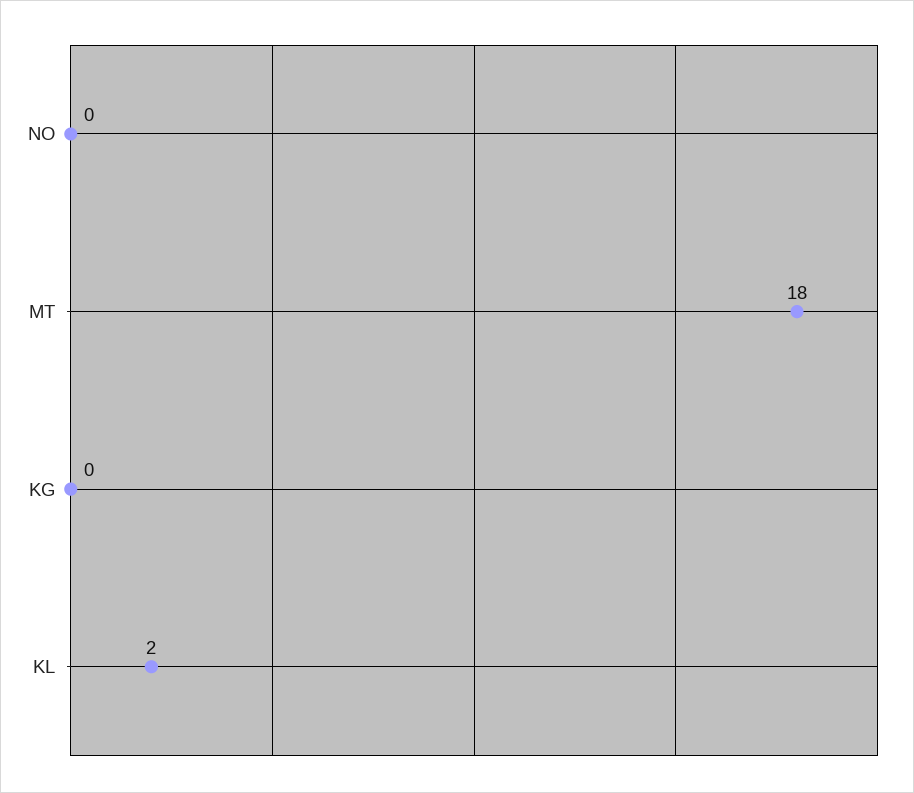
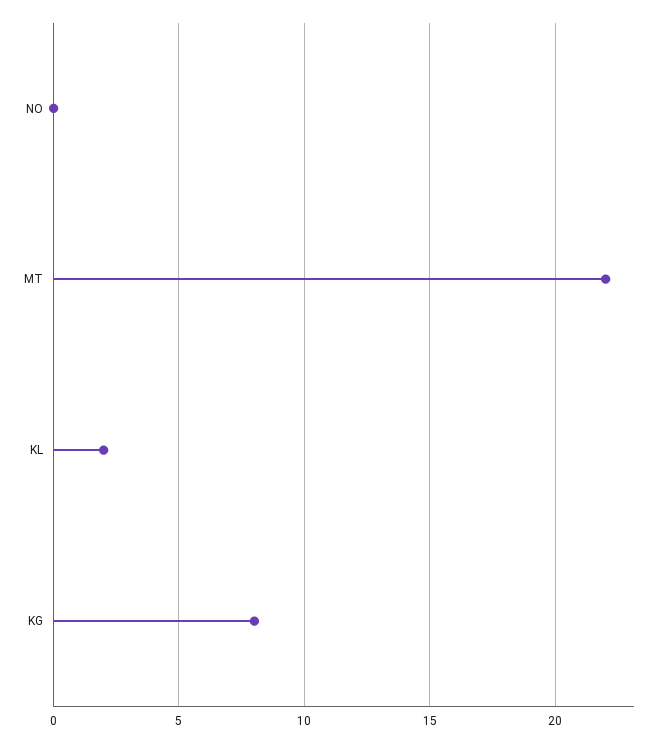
MT: 18 -> 22
KG: 0 -> 8

